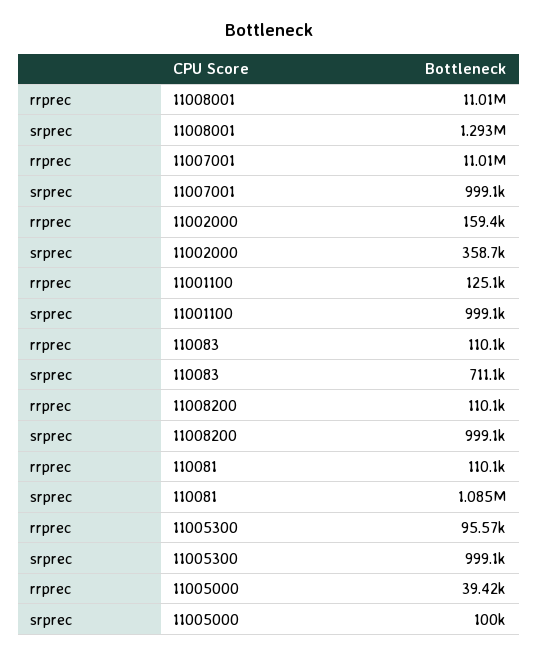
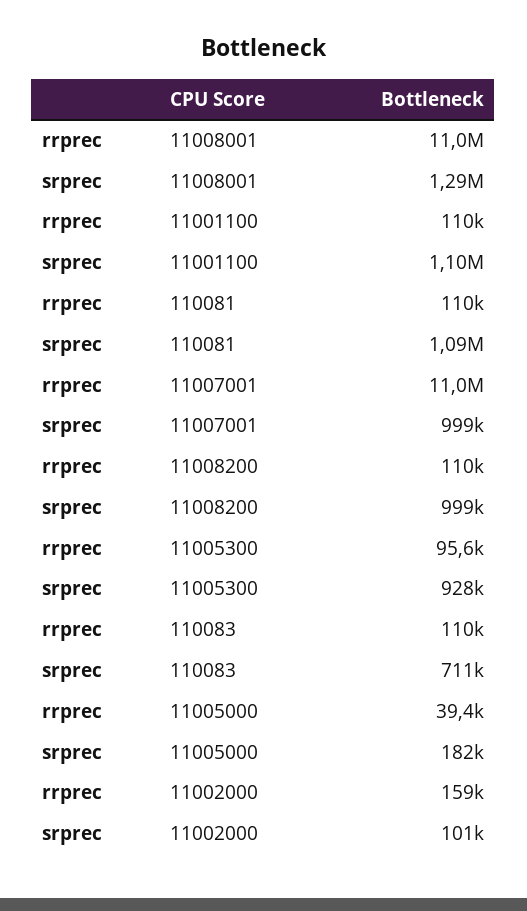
srprec, 11002000: 358700 -> 101000
rrprec, 11001100: 125100 -> 110000
srprec, 11001100: 999100 -> 1100000
srprec, 11005300: 999100 -> 928000
srprec, 11005000: 100000 -> 182000

